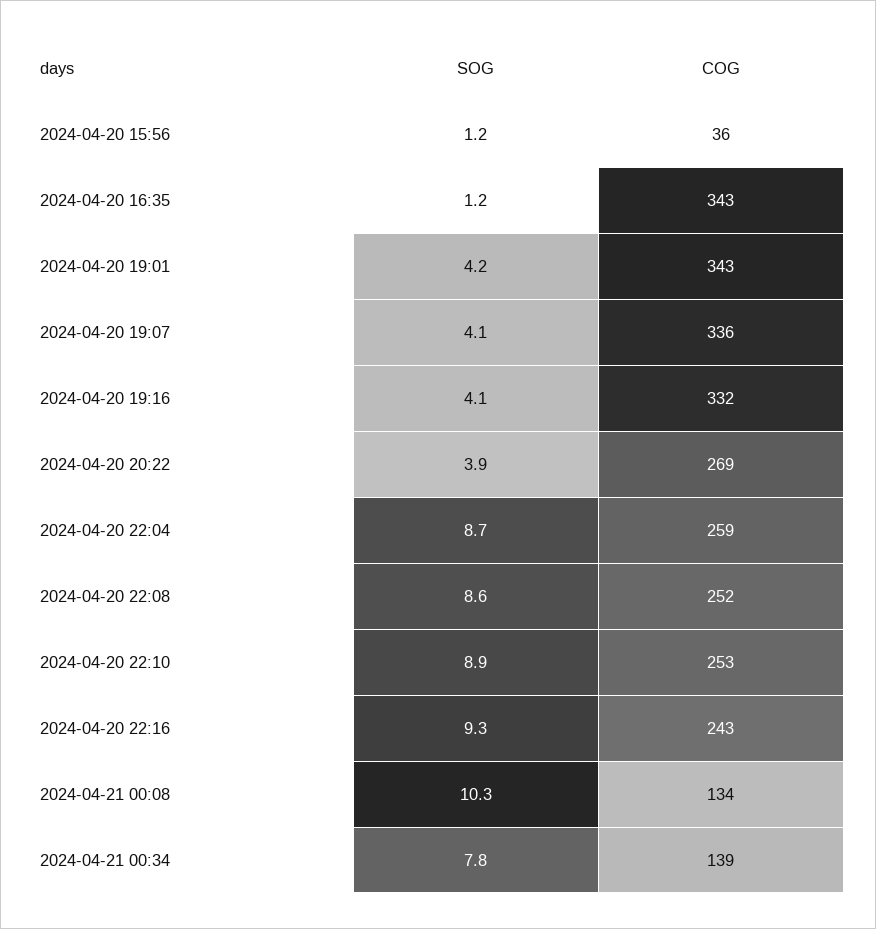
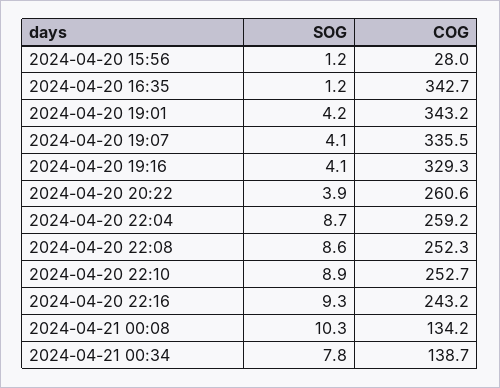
COG, 2024-04-20 15:56: 36 -> 28
COG, 2024-04-20 19:16: 332 -> 329.3
COG, 2024-04-20 20:22: 269 -> 260.6

